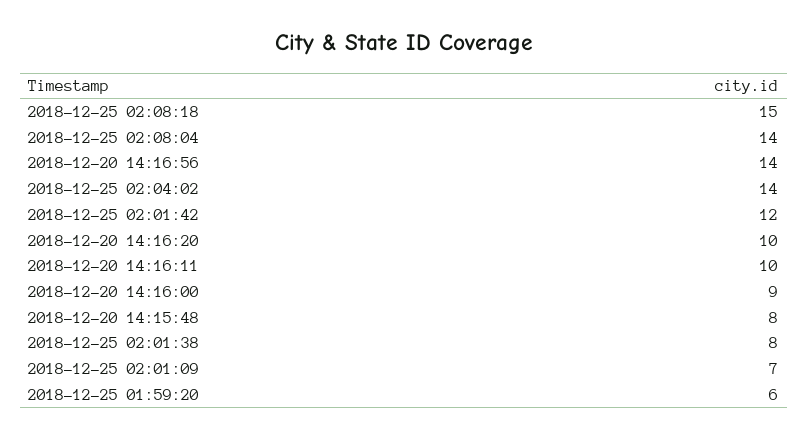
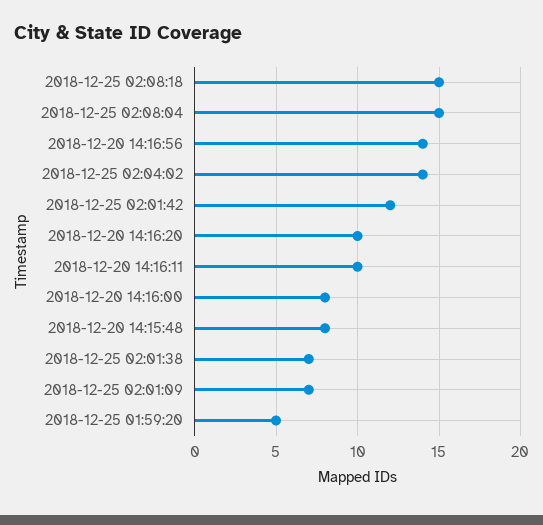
2018-12-25 02:08:04: 14 -> 15
2018-12-20 14:16:00: 9 -> 8
2018-12-25 02:01:38: 8 -> 7
2018-12-25 01:59:20: 6 -> 5

